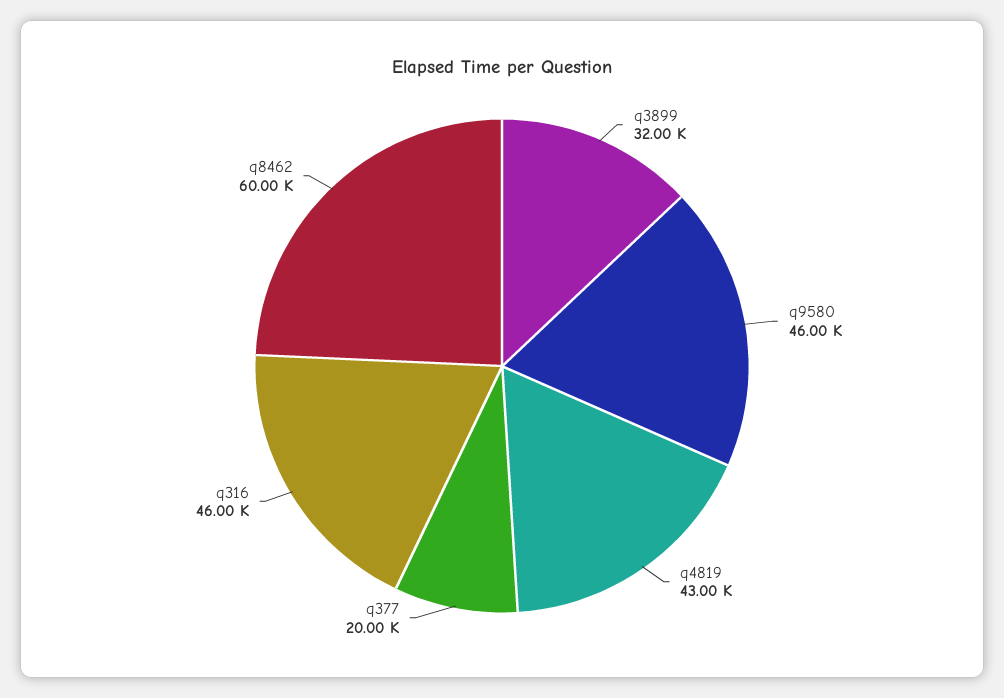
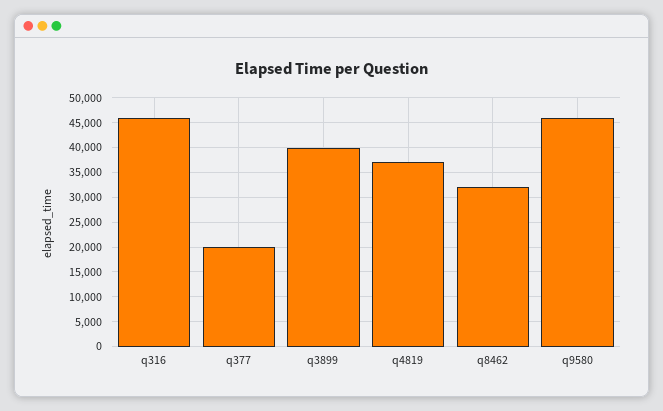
q3899: 32000 -> 40000
q4819: 43000 -> 37500
q8462: 60000 -> 32500

